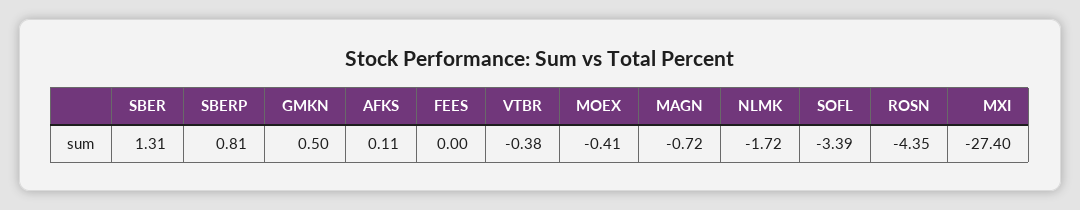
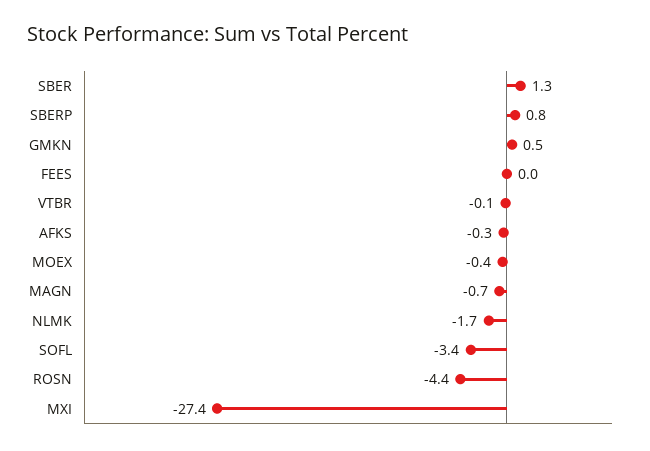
AFKS: 0.11 -> -0.3
VTBR: -0.38 -> -0.1

